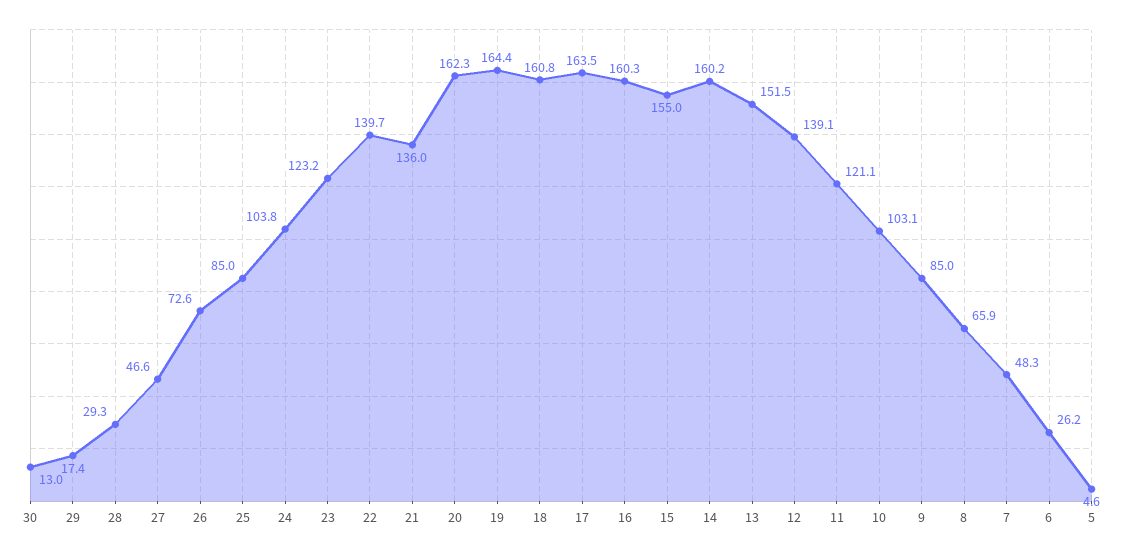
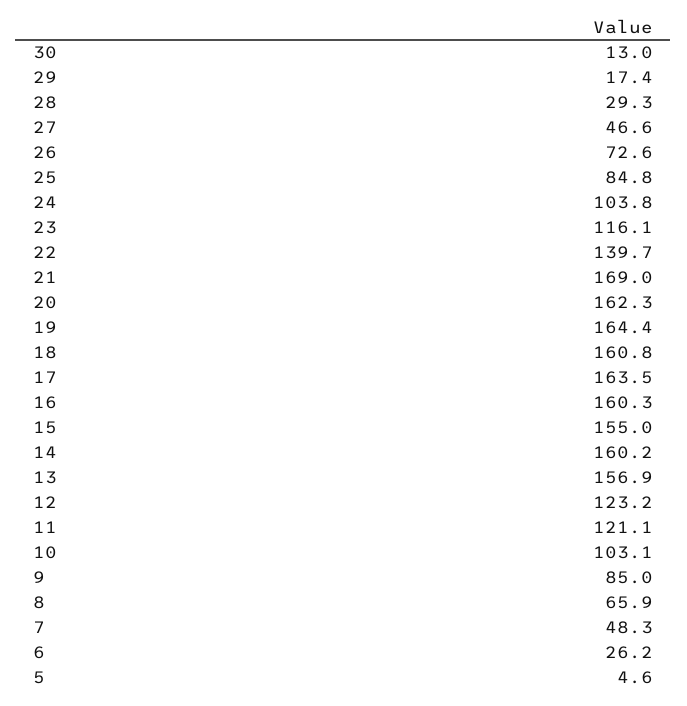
25: 85 -> 84.8
23: 123.2 -> 116.1
21: 136 -> 169
13: 151.5 -> 156.9
12: 139.1 -> 123.2

